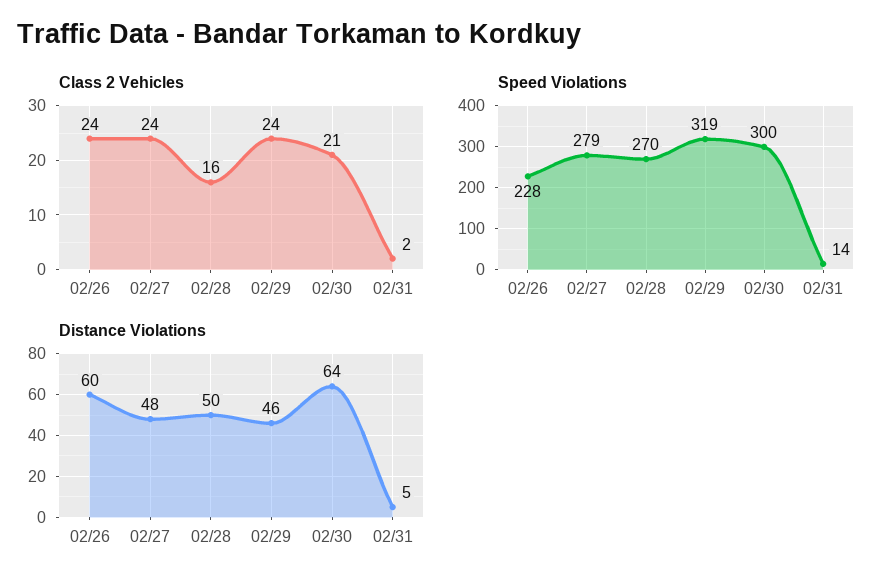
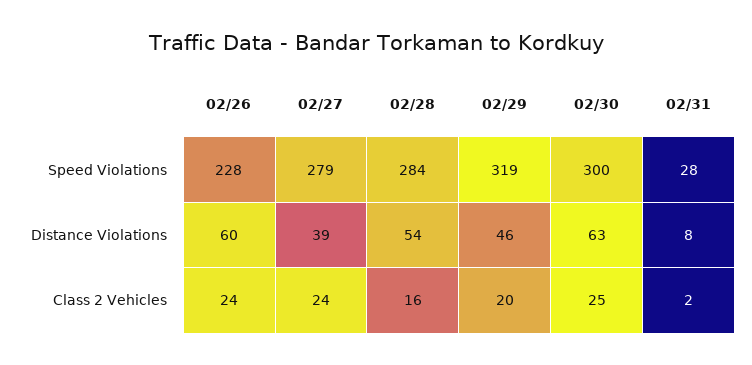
Class 2 Vehicles, 02/29: 24 -> 20
Class 2 Vehicles, 02/30: 21 -> 25
Speed Violations, 02/28: 270 -> 284
Speed Violations, 02/31: 14 -> 28
Distance Violations, 02/27: 48 -> 39
Distance Violations, 02/28: 50 -> 54
Distance Violations, 02/30: 64 -> 63
Distance Violations, 02/31: 5 -> 8

